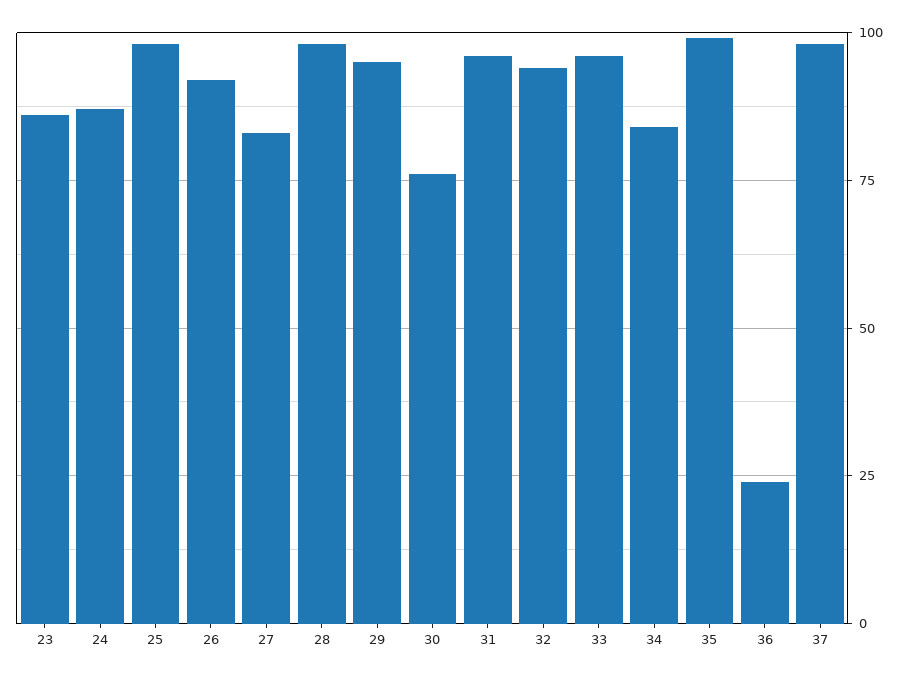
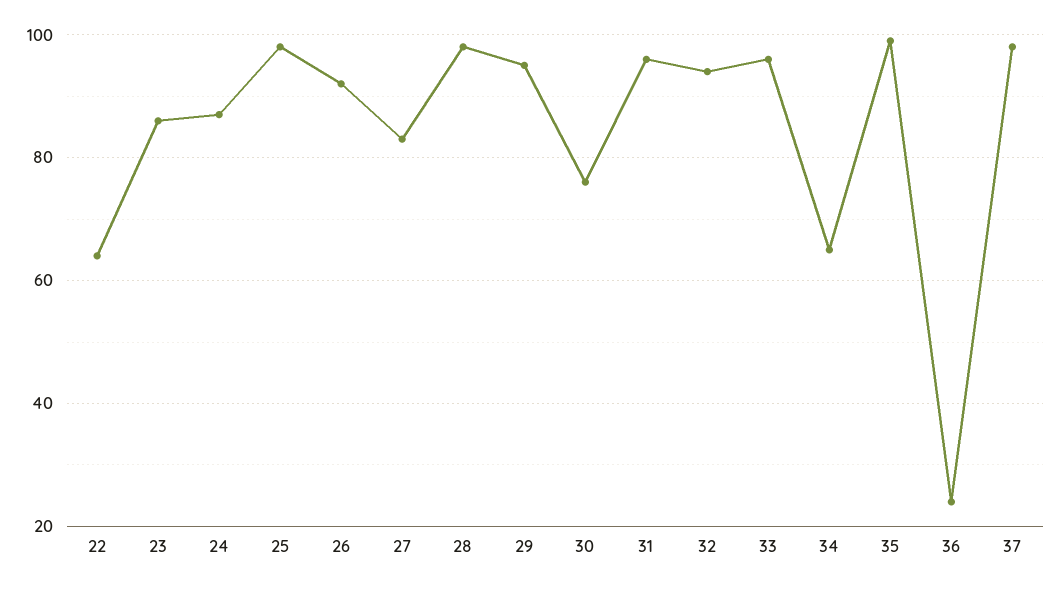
34: 85 -> 65
22: none -> 65

